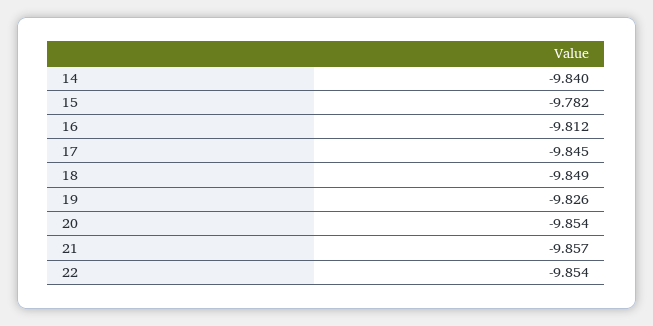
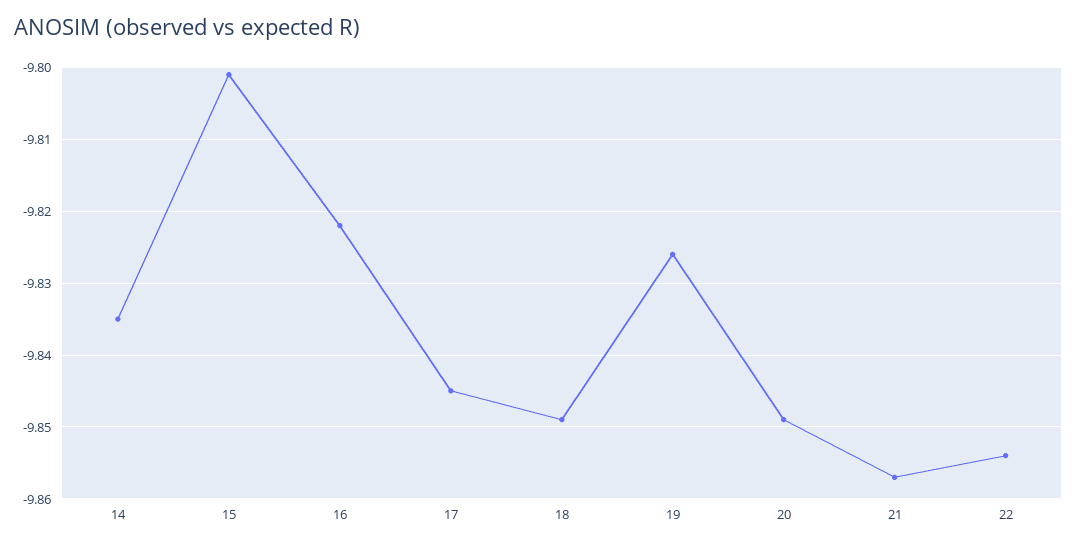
14: -9.84 -> -9.835
15: -9.782 -> -9.801
16: -9.812 -> -9.822
20: -9.854 -> -9.849

